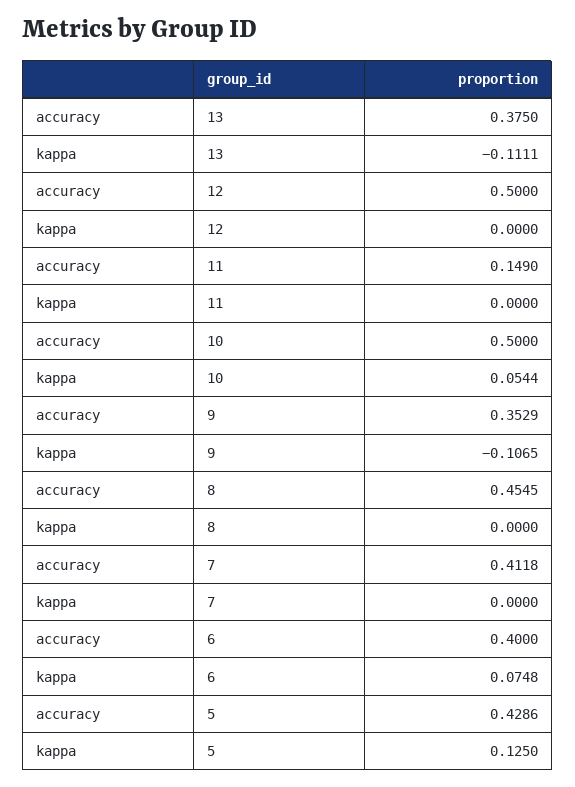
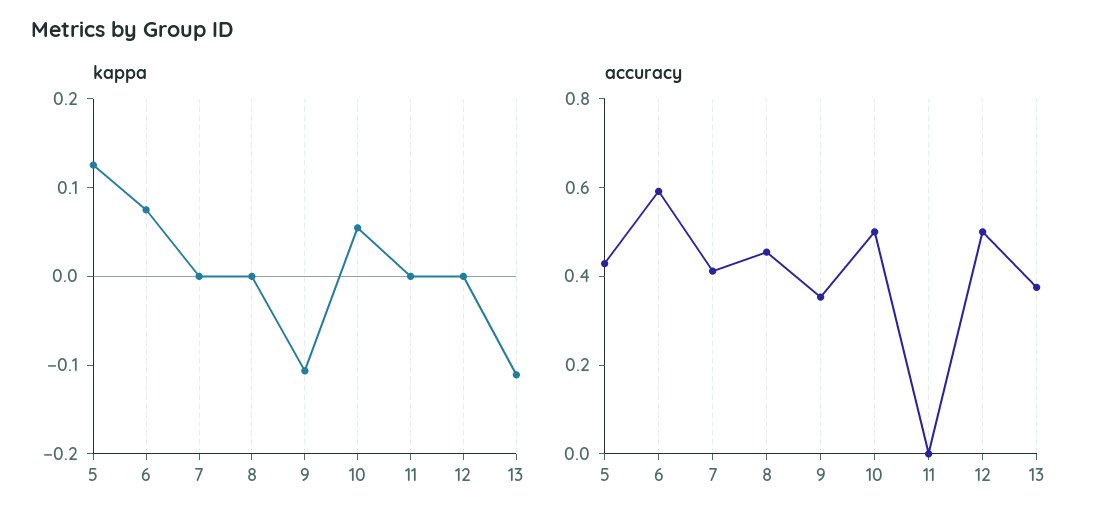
accuracy, 11: 0.149 -> 0
accuracy, 6: 0.4 -> 0.6

